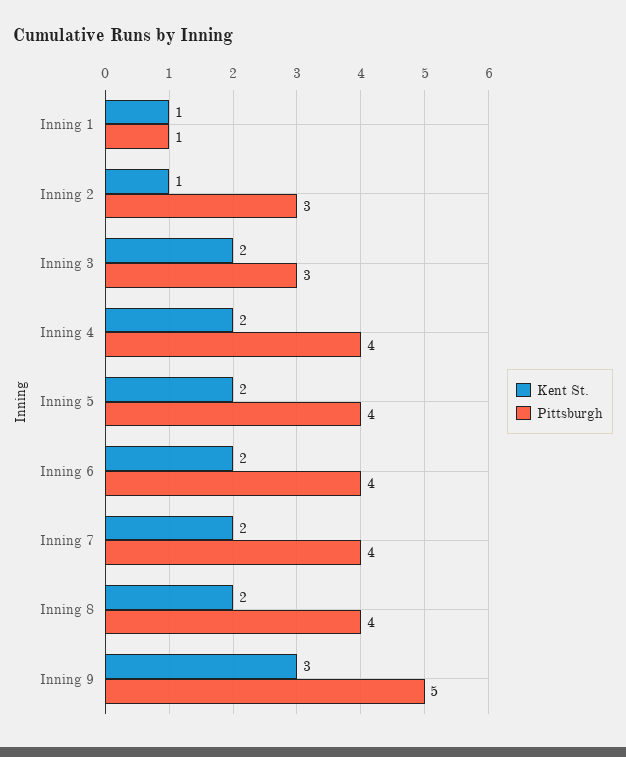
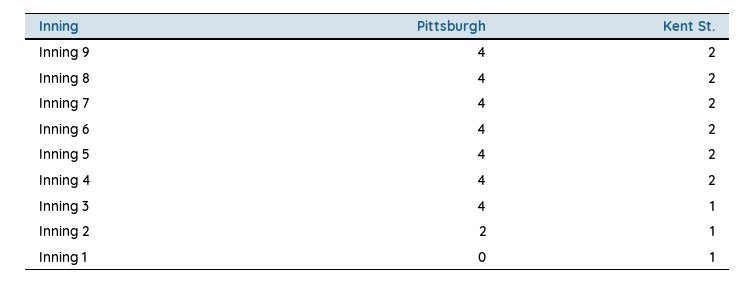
Pittsburgh, Inning 1: 1 -> 0
Pittsburgh, Inning 2: 3 -> 2
Kent St., Inning 3: 2 -> 1
Pittsburgh, Inning 3: 3 -> 4
Kent St., Inning 9: 3 -> 2
Pittsburgh, Inning 9: 5 -> 4

